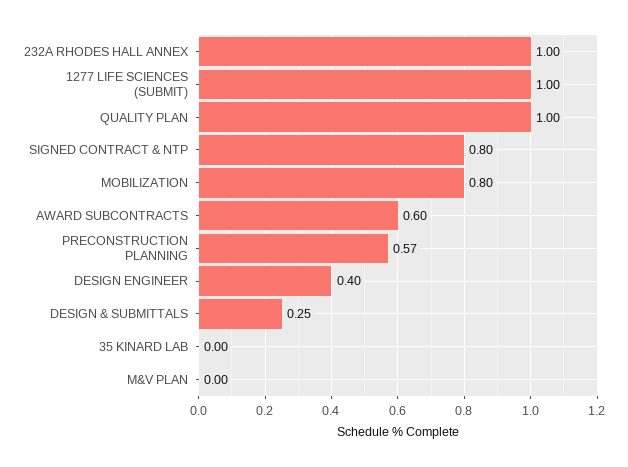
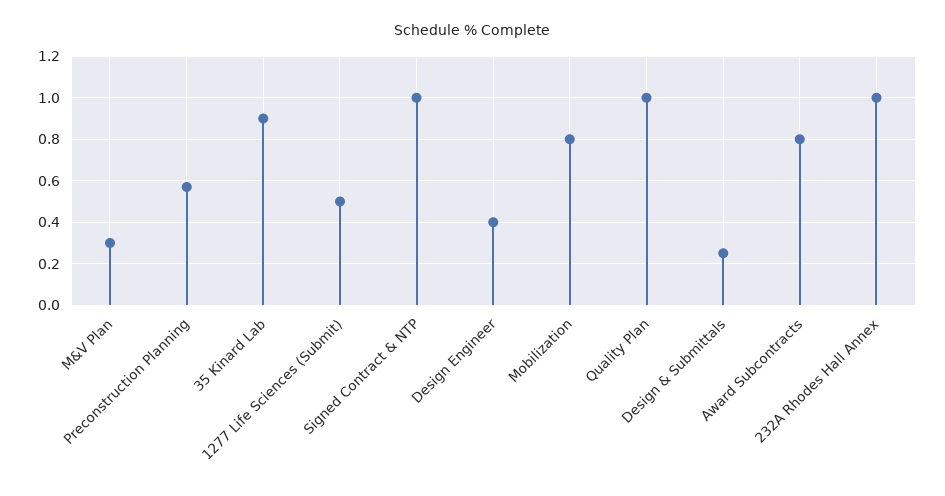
1277 LIFE SCIENCES (SUBMIT): 1 -> 0.5
SIGNED CONTRACT & NTP: 0.8 -> 1
AWARD SUBCONTRACTS: 0.6 -> 0.8
35 KINARD LAB: 0 -> 0.9
M&V PLAN: 0 -> 0.3

